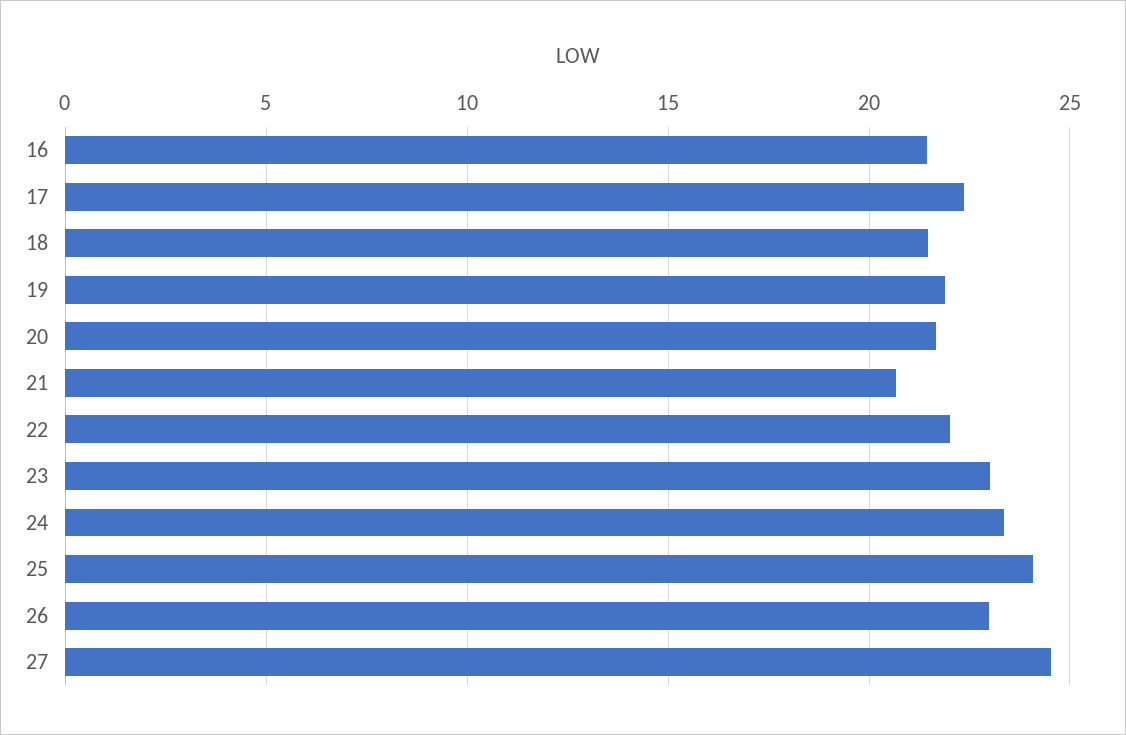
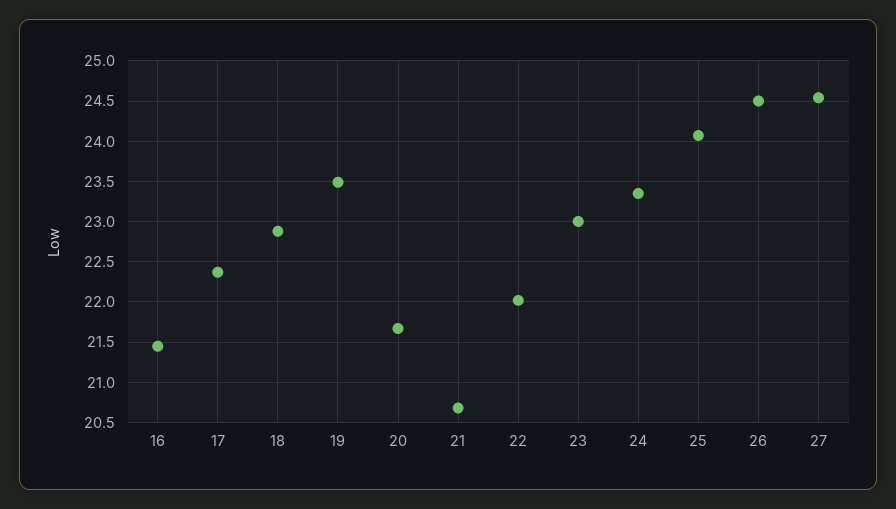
18: 21.5 -> 22.9
19: 22 -> 23.5
26: 23 -> 24.5

